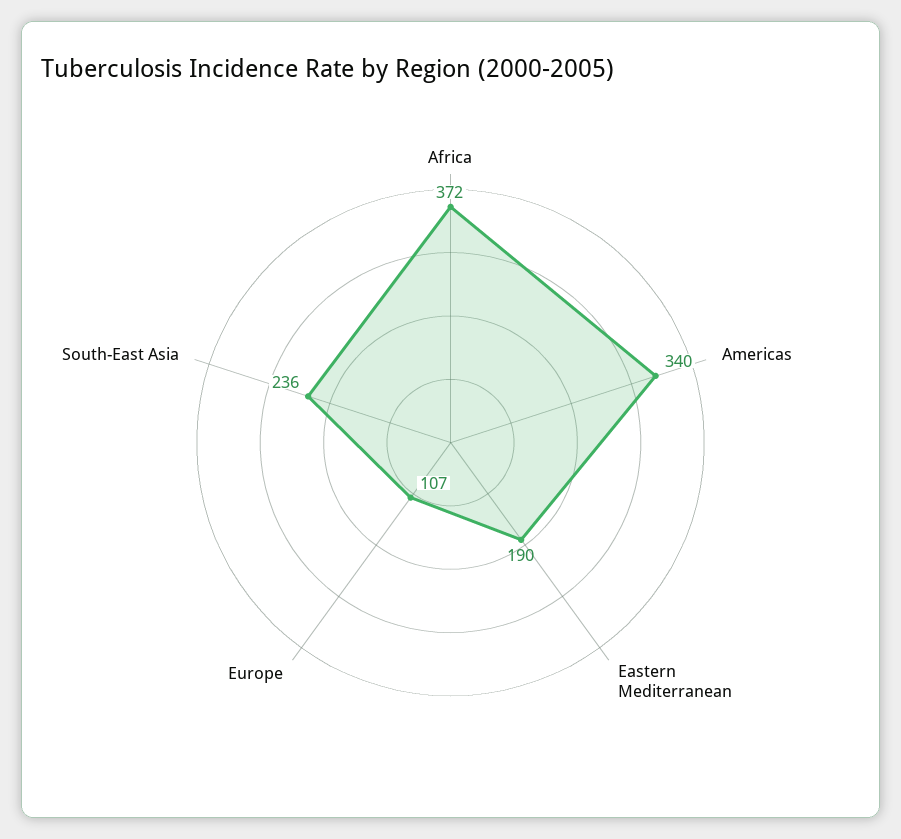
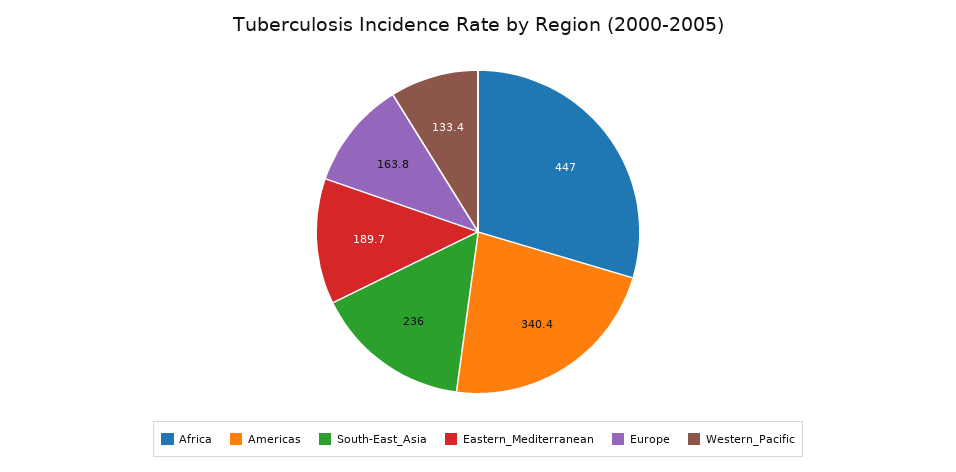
Africa: 372 -> 447
Europe: 107 -> 163.8
Western_Pacific: none -> 133.4

